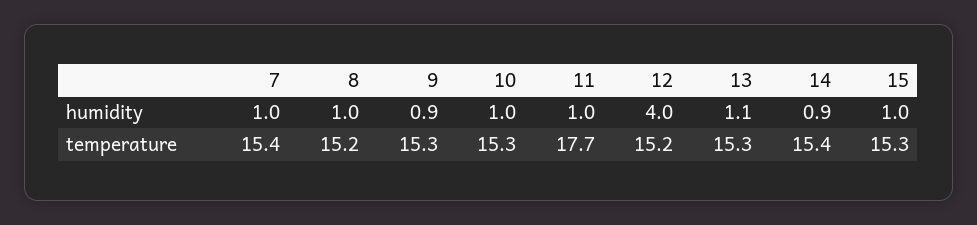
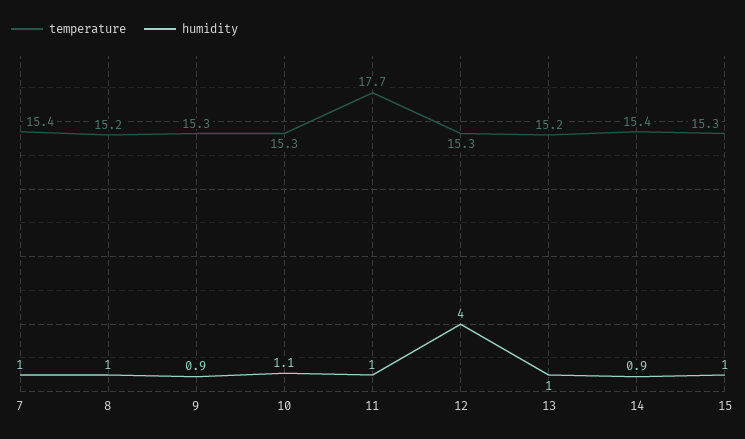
humidity, 10: 1 -> 1.1
humidity, 13: 1.1 -> 1
temperature, 12: 15.2 -> 15.3
temperature, 13: 15.3 -> 15.2

